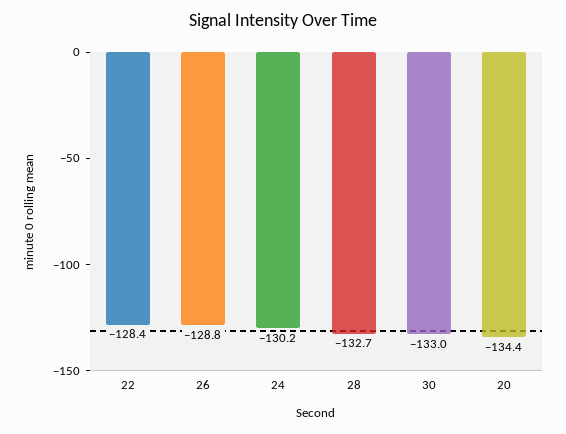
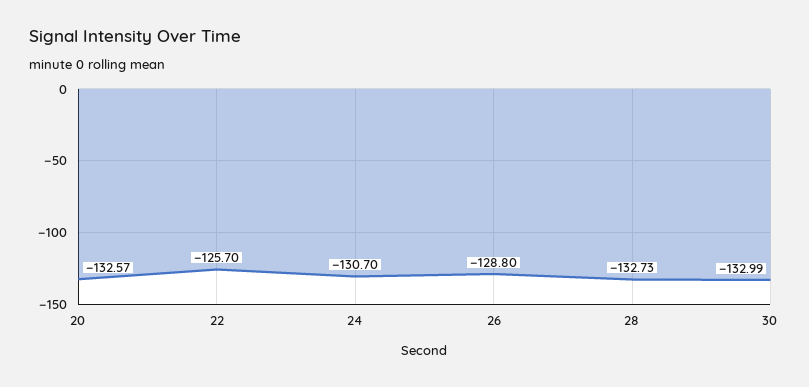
22: -128.4 -> -125.7
24: -130.2 -> -130.7
20: -134.4 -> -132.57

